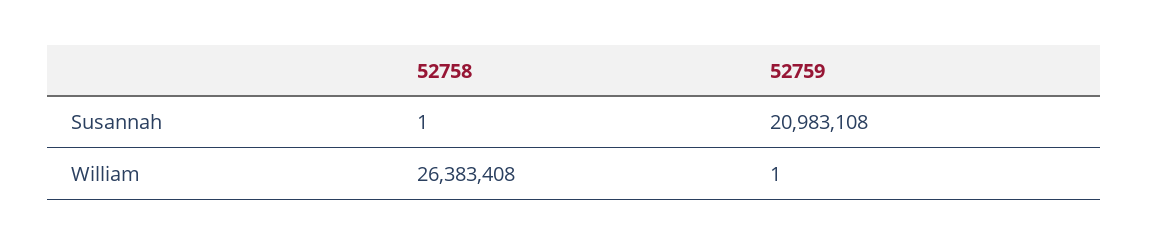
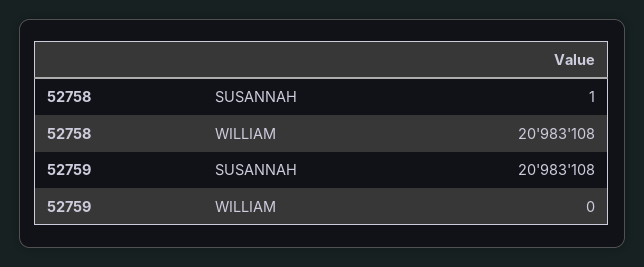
52758, William: 26383408 -> 20983108
52759, William: 1 -> 0

